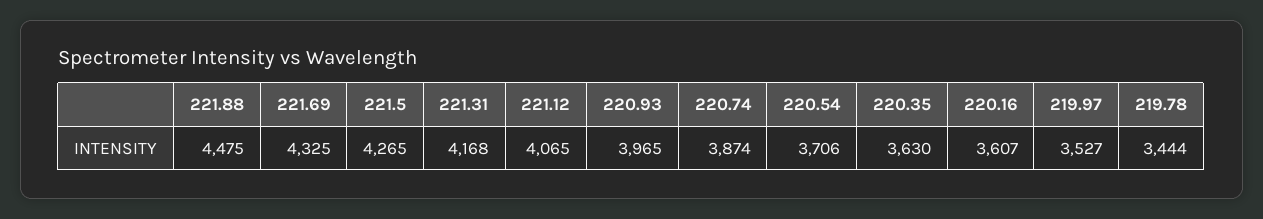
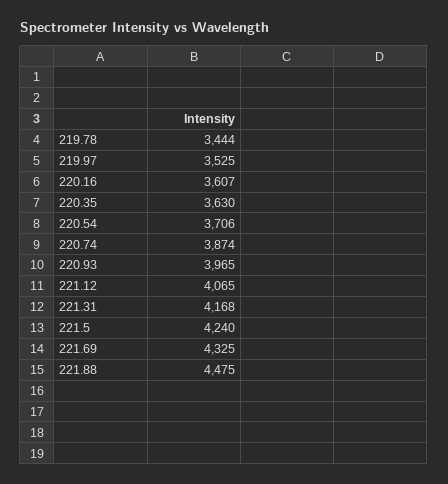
221.5: 4265 -> 4240
219.97: 3527 -> 3525

